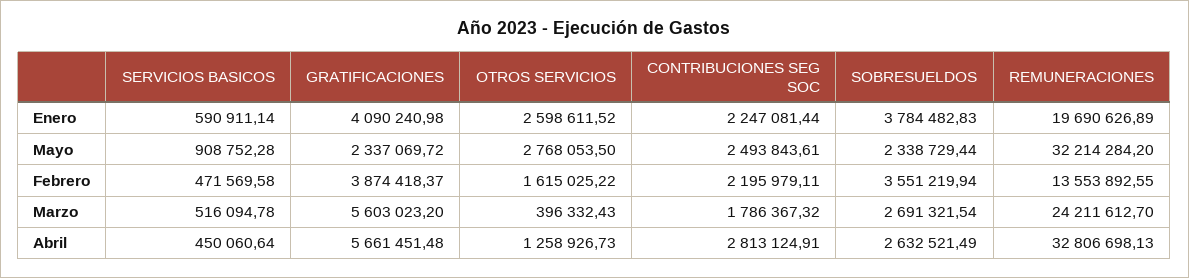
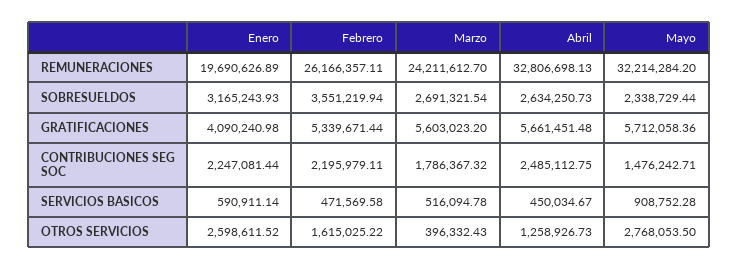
SOBRESUELDOS, Enero: 3784482.83 -> 3165243.93
GRATIFICACIONES, Mayo: 2337069.72 -> 5712058.36
CONTRIBUCIONES SEG SOC, Mayo: 2493843.61 -> 1476242.71
GRATIFICACIONES, Febrero: 3874418.37 -> 5339671.44
REMUNERACIONES, Febrero: 13553892.55 -> 26166357.11
SERVICIOS BASICOS, Abril: 450060.64 -> 450034.67
CONTRIBUCIONES SEG SOC, Abril: 2813124.91 -> 2485112.75
SOBRESUELDOS, Abril: 2632521.49 -> 2634250.73

